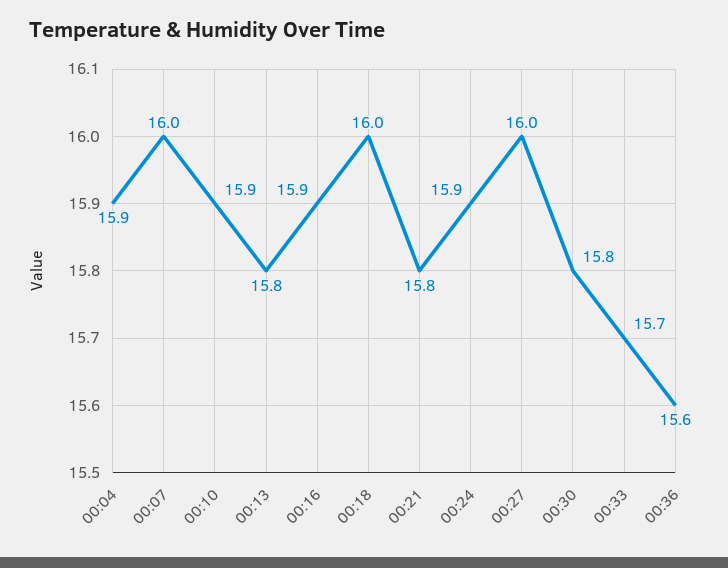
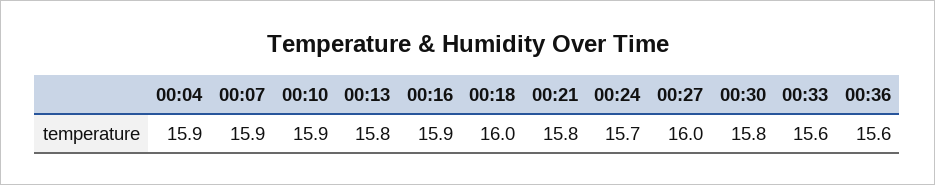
00:07: 16 -> 15.9
00:24: 15.9 -> 15.7
00:33: 15.7 -> 15.6

